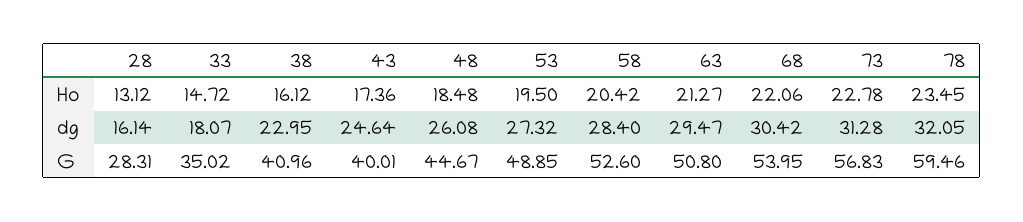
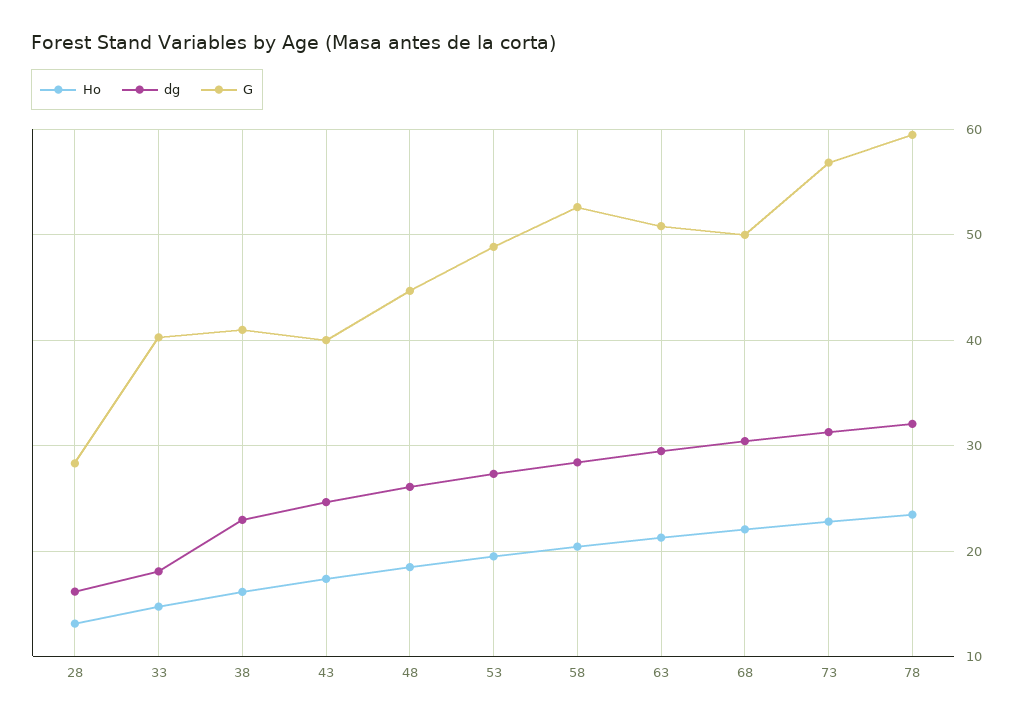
G, 33: 35.02 -> 40
G, 68: 53.95 -> 50

